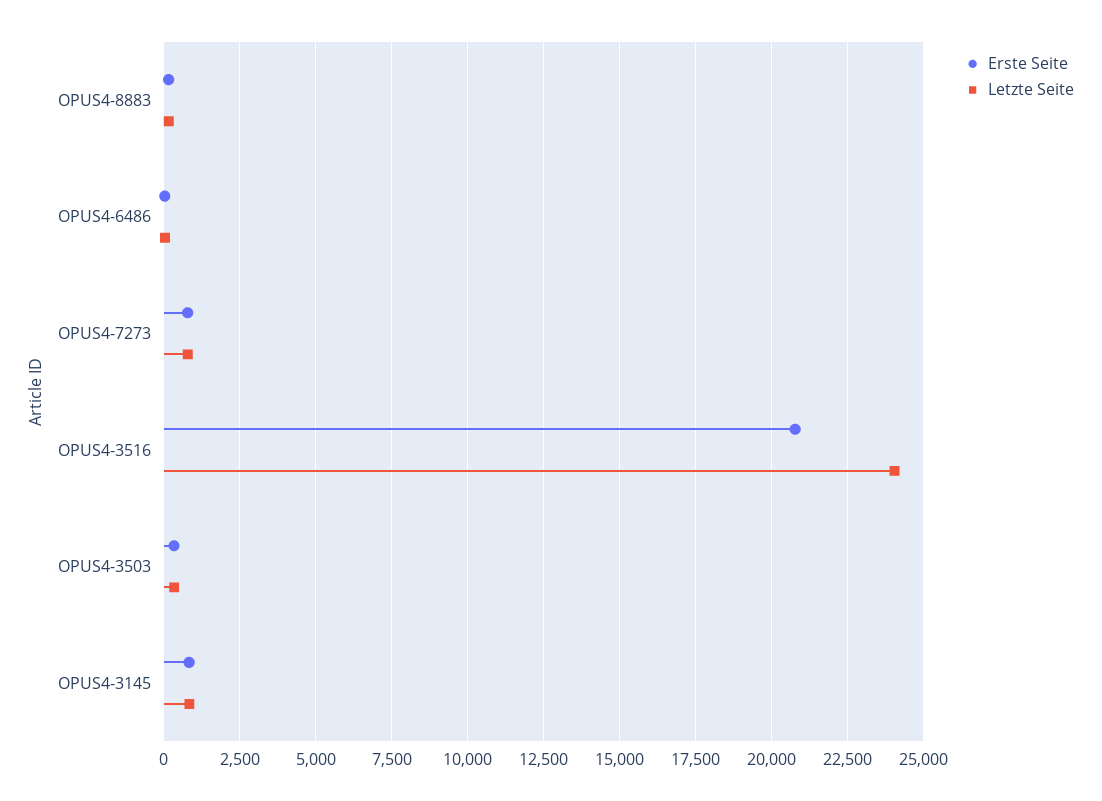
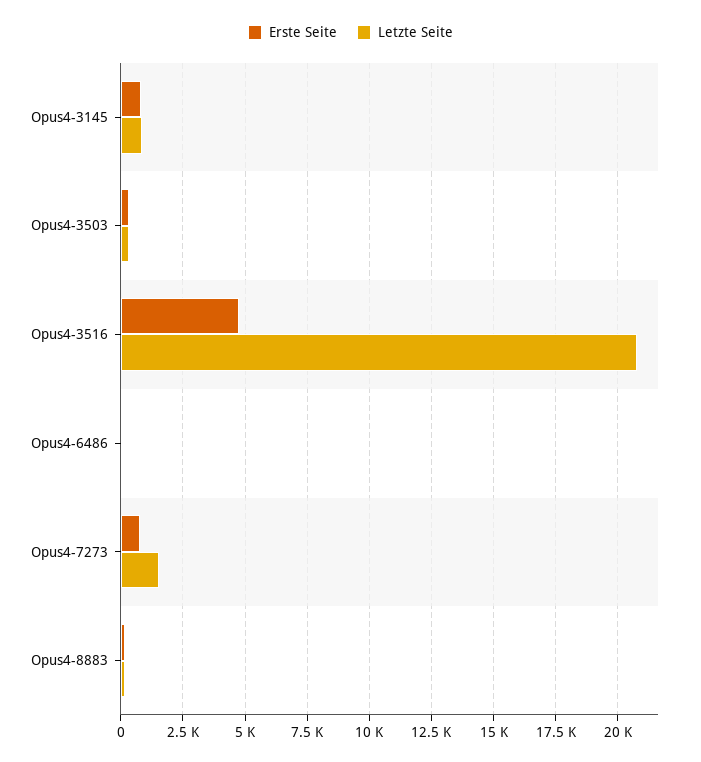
Letzte Seite, OPUS4-7273: 750 -> 1500
Erste Seite, OPUS4-3516: 20750 -> 4750
Letzte Seite, OPUS4-3516: 24000 -> 20750

